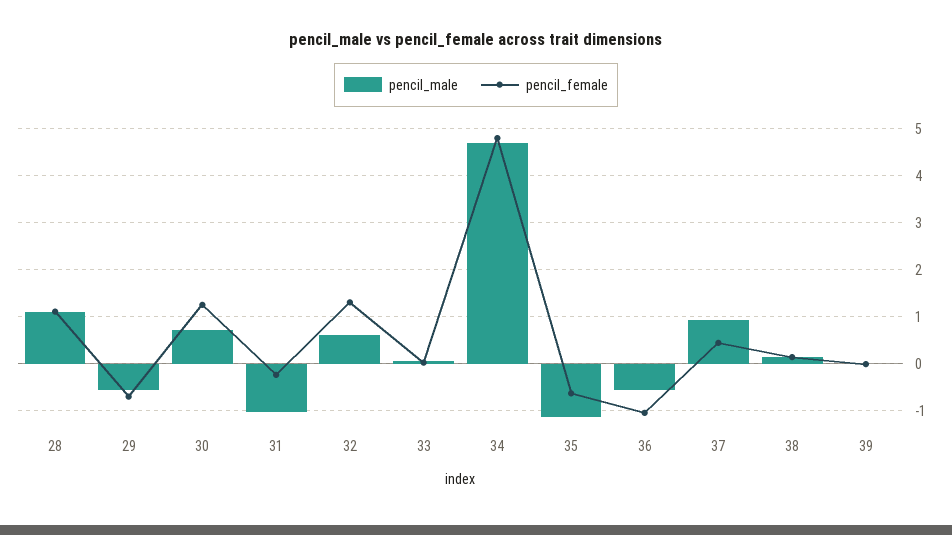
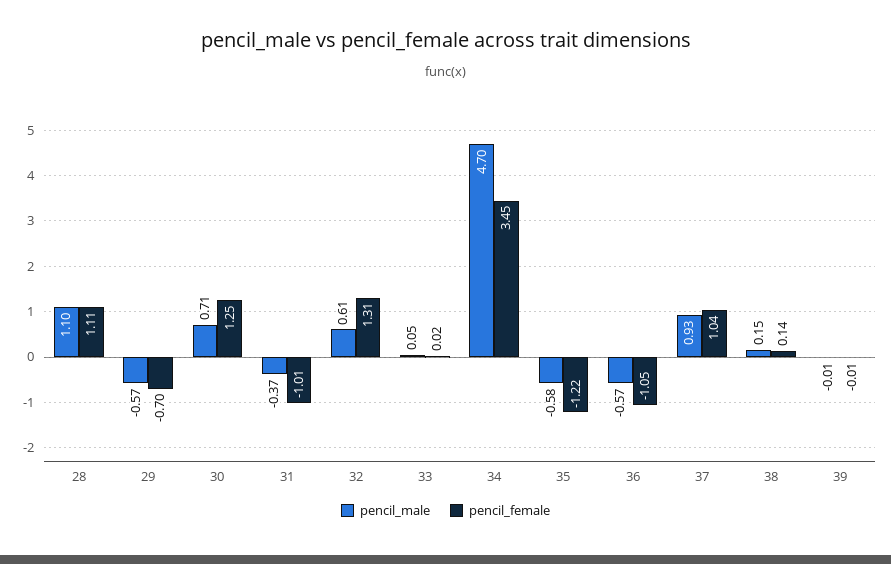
pencil_male, 31: -1 -> -0.37
pencil_female, 31: -0.2 -> -1.01
pencil_female, 34: 4.8 -> 3.45
pencil_male, 35: -1.2 -> -0.58
pencil_female, 35: -0.6 -> -1.22
pencil_female, 37: 0.4 -> 1.04

